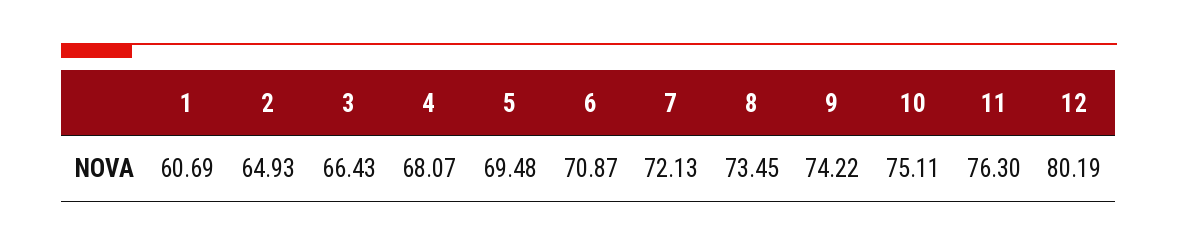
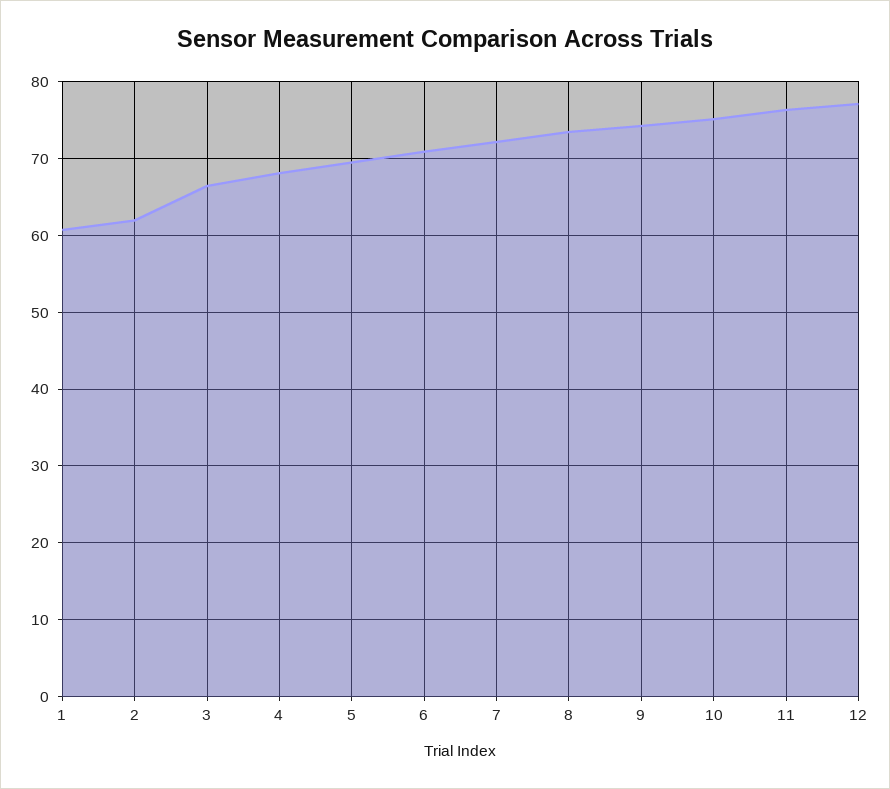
2: 64.93 -> 62
12: 80.19 -> 77

